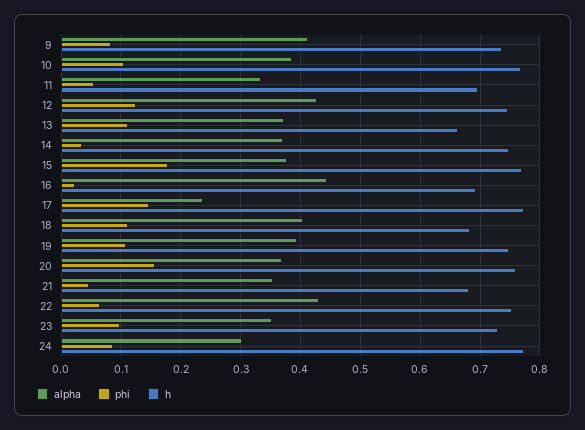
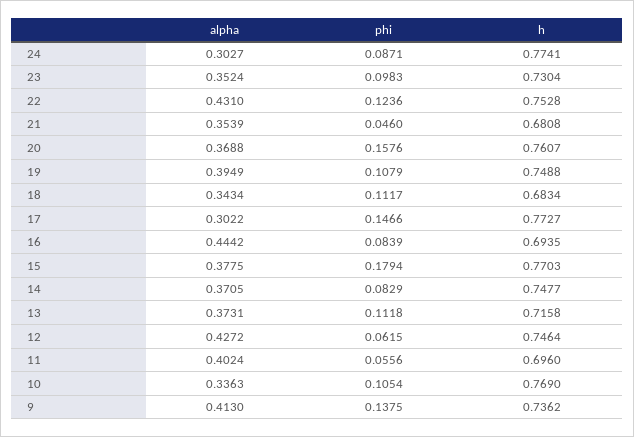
phi, 9: 0.08 -> 0.1375
alpha, 10: 0.38 -> 0.3363
alpha, 11: 0.34 -> 0.4024
phi, 12: 0.12 -> 0.0615
h, 13: 0.66 -> 0.7158
phi, 14: 0.04 -> 0.0829
phi, 16: 0.02 -> 0.0839
alpha, 17: 0.24 -> 0.3022
alpha, 18: 0.4 -> 0.3434
phi, 22: 0.06 -> 0.1236

